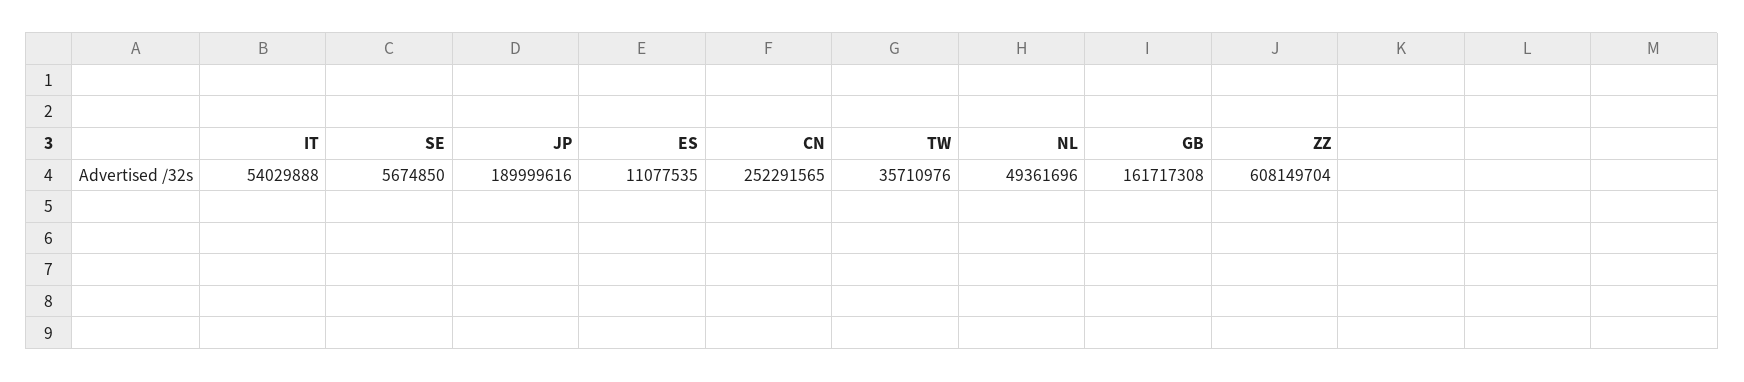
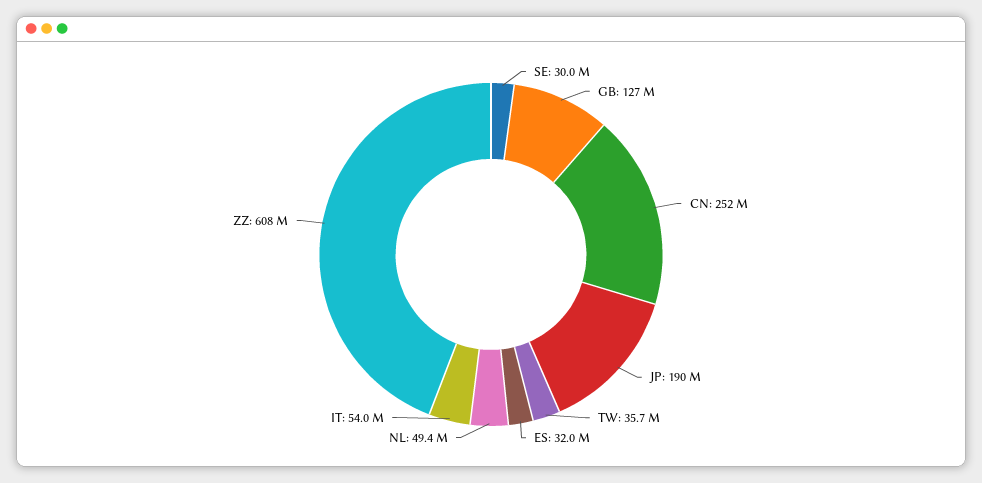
SE: 5674850 -> 30000000
ES: 11077535 -> 32000000
GB: 161717308 -> 127000000

